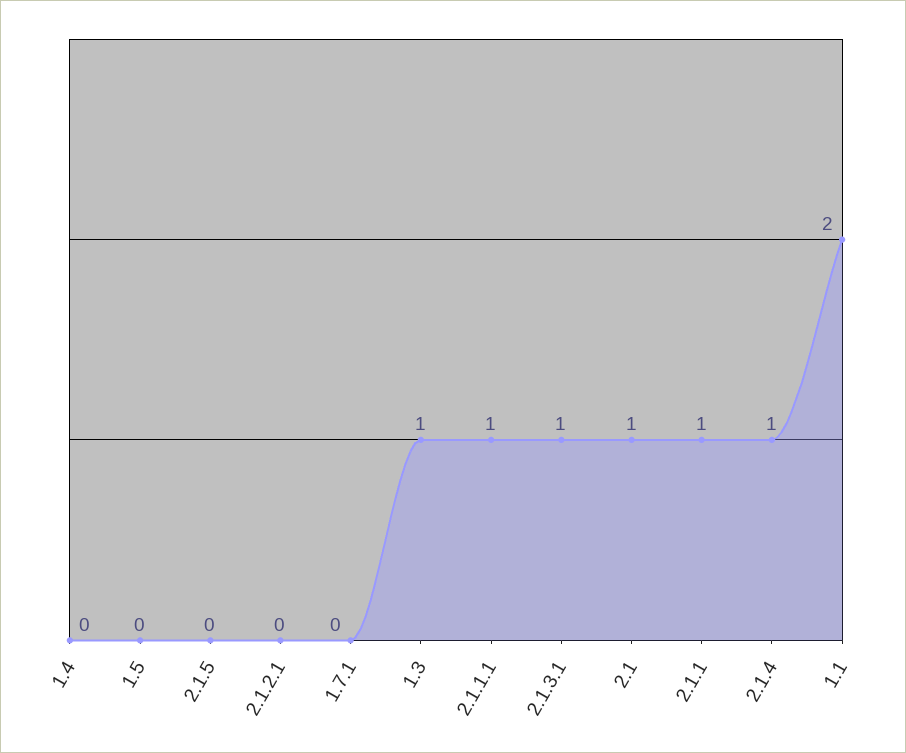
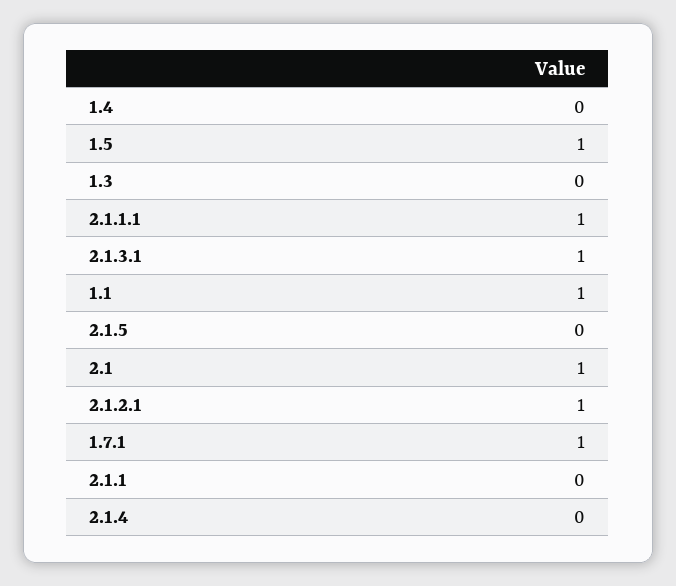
1.5: 0 -> 1
2.1.2.1: 0 -> 1
1.7.1: 0 -> 1
1.3: 1 -> 0
2.1.1: 1 -> 0
2.1.4: 1 -> 0
1.1: 2 -> 1

